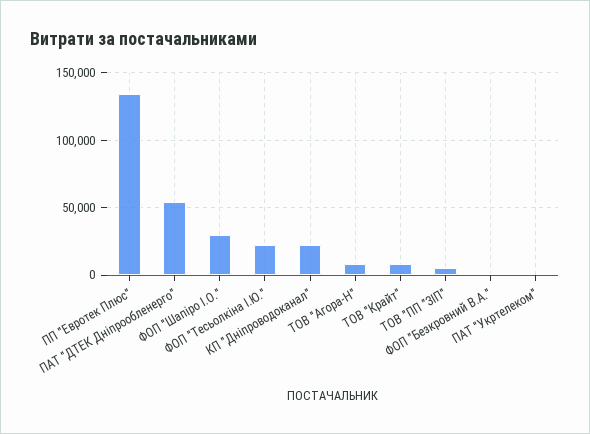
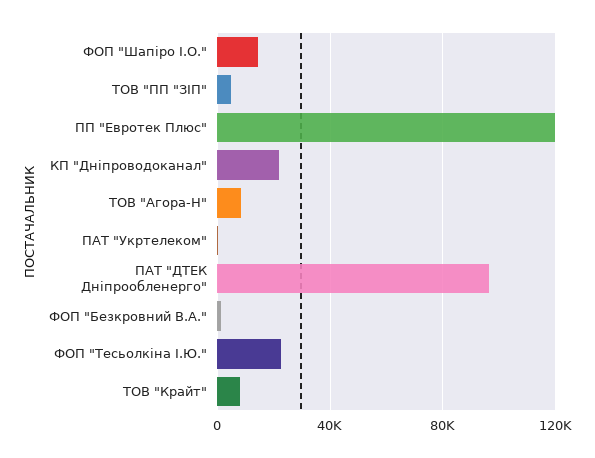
ПП "Евротек Плюс": 135000 -> 120000
ПАТ "ДТЕК Дніпрообленерго": 55000 -> 95000
ФОП "Шапіро І.О.": 30000 -> 15000

